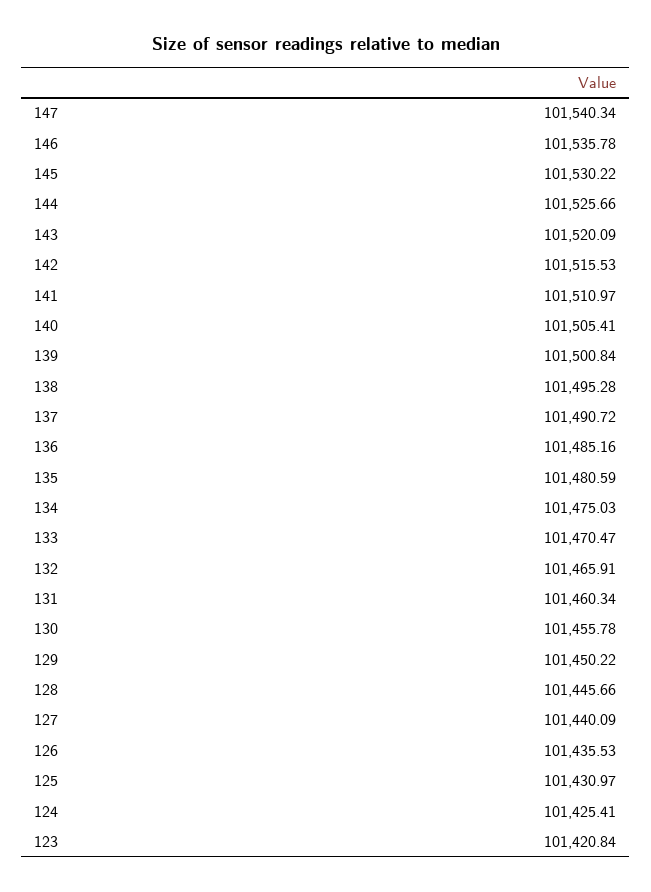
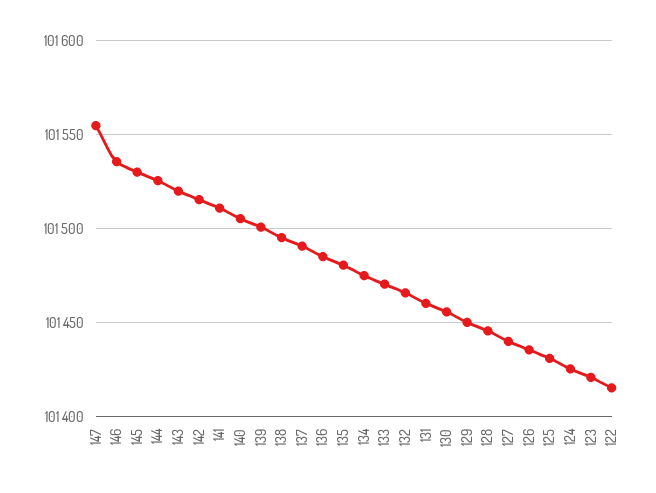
147: 101540.34 -> 101555
122: none -> 101415

